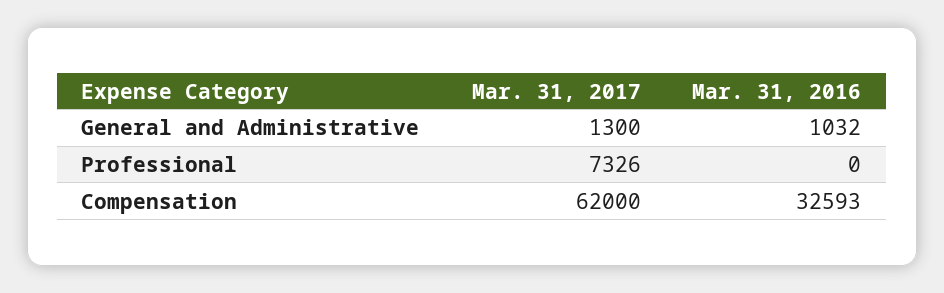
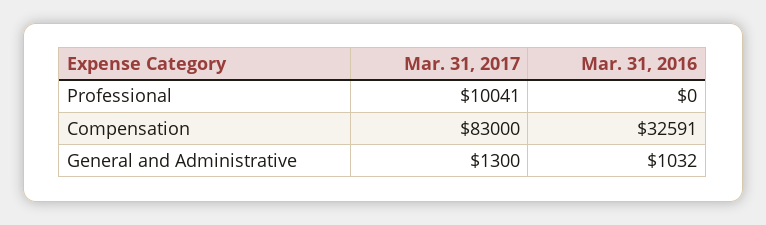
Mar. 31, 2017, Professional: 7326 -> 10041
Mar. 31, 2017, Compensation: 62000 -> 83000
Mar. 31, 2016, Compensation: 32593 -> 32591

